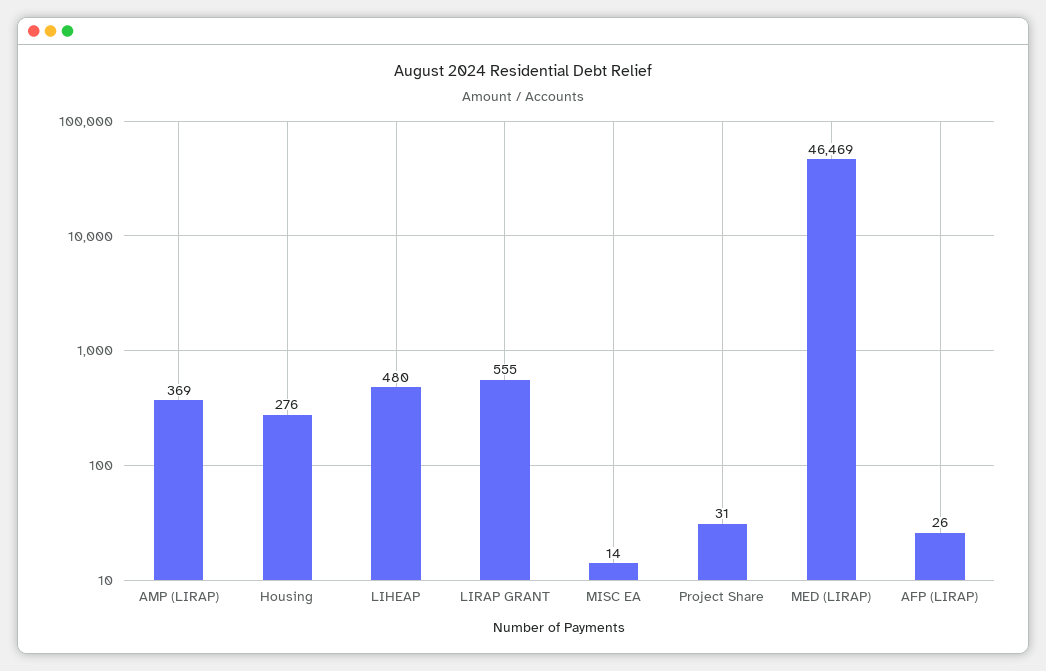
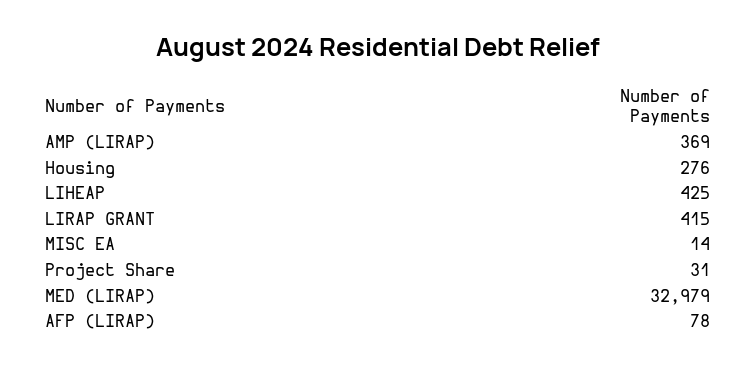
LIHEAP: 480 -> 425
LIRAP GRANT: 555 -> 415
MED (LIRAP): 46469 -> 32979
AFP (LIRAP): 26 -> 78

